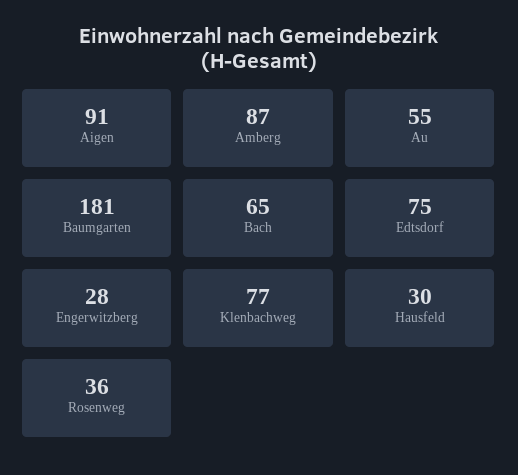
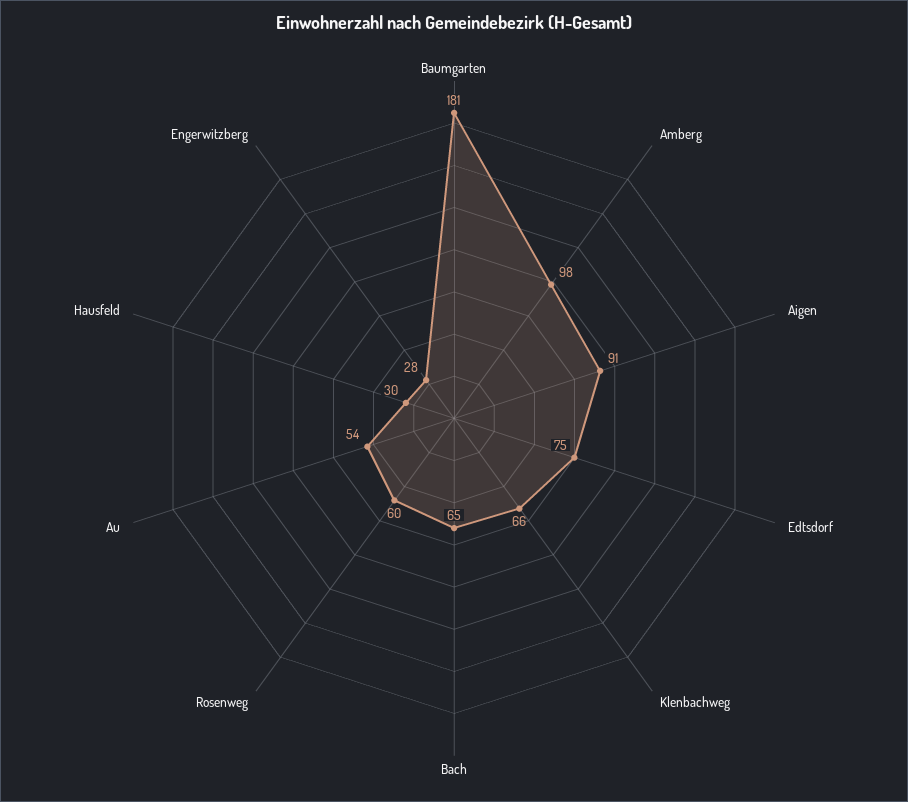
Amberg: 87 -> 98
Au: 55 -> 54
Klenbachweg: 77 -> 66
Rosenweg: 36 -> 60

